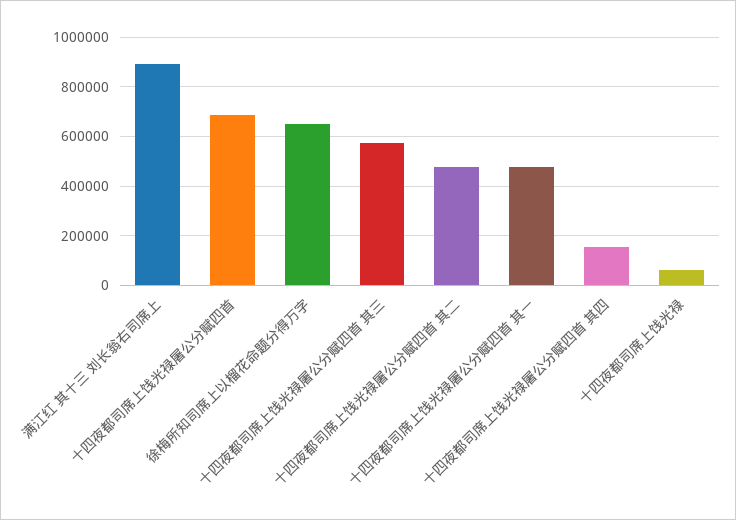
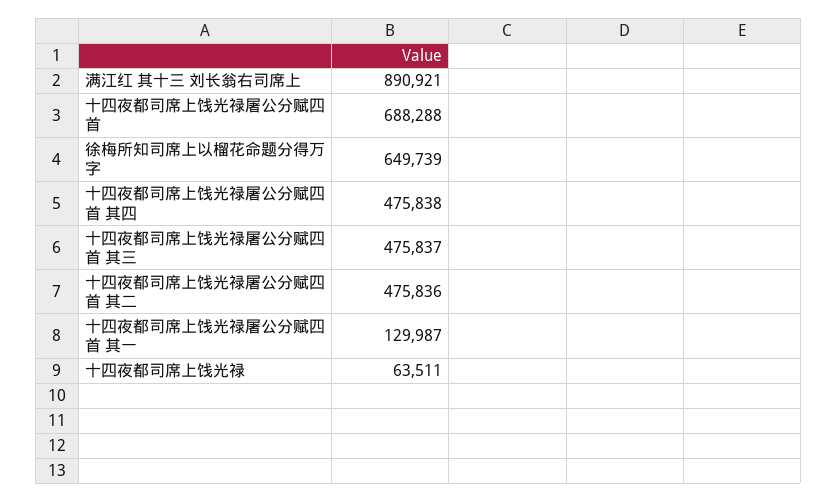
十四夜都司席上饯光禄屠公分赋四首 其三: 575000 -> 475837
十四夜都司席上饯光禄屠公分赋四首 其一: 475000 -> 129987
十四夜都司席上饯光禄屠公分赋四首 其四: 150000 -> 475838

